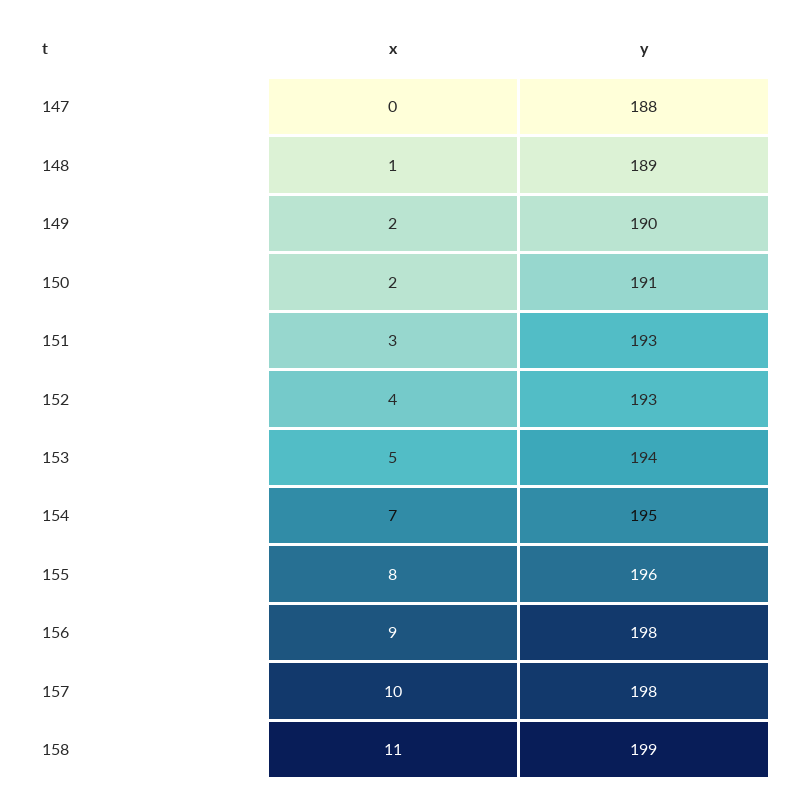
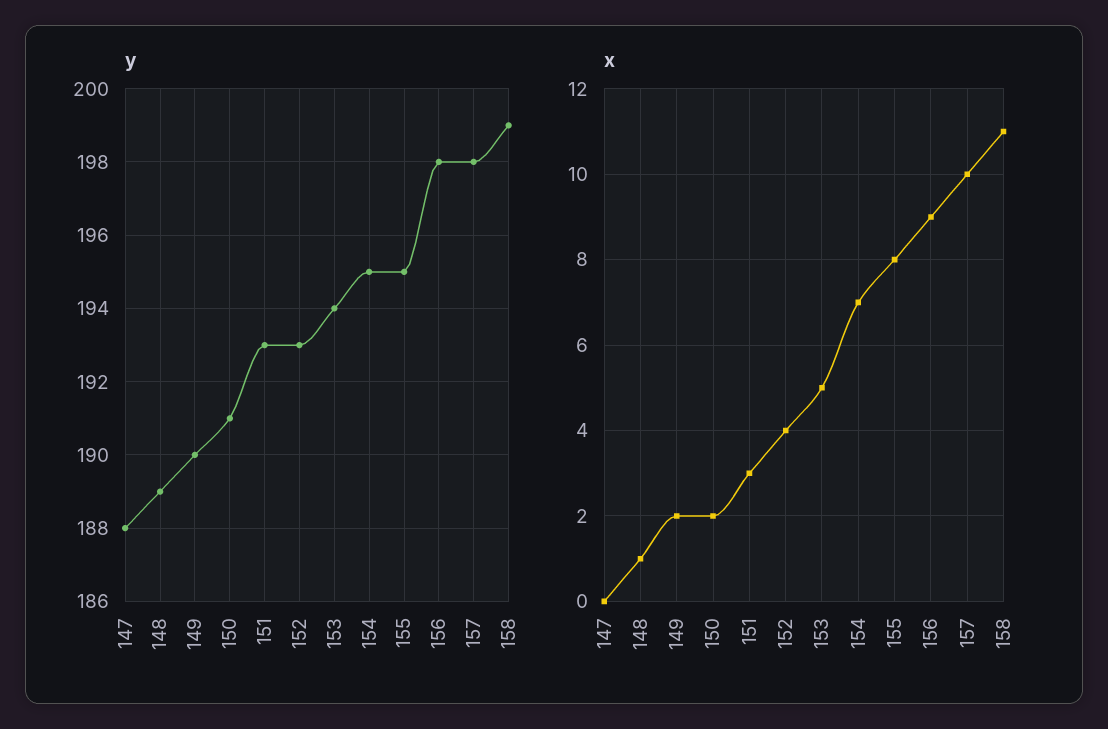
y, 155: 196 -> 195

